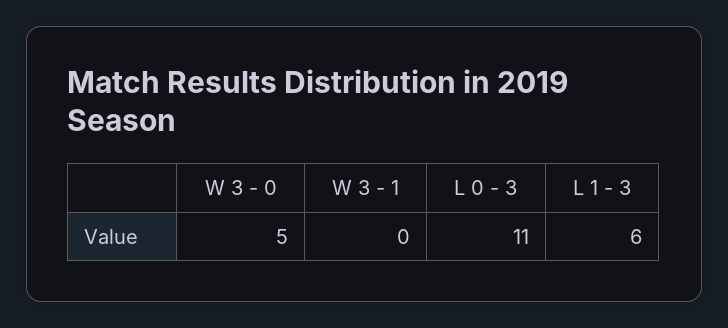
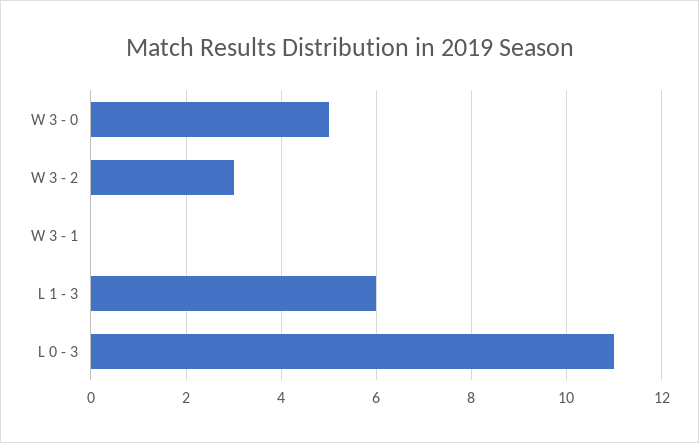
W 3 - 2: none -> 3

